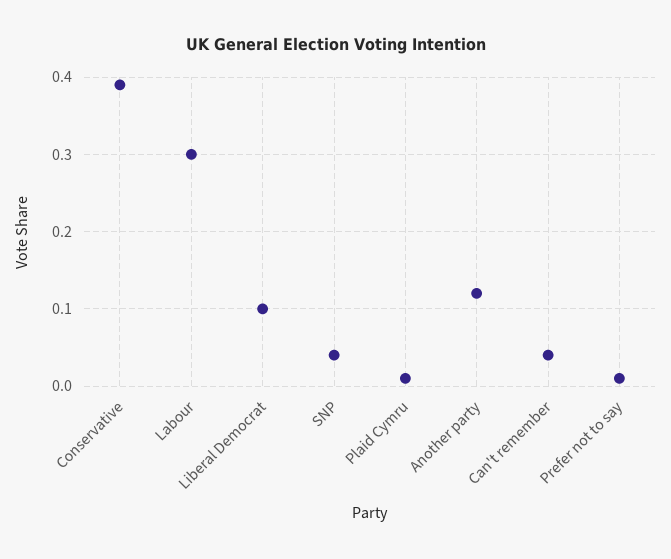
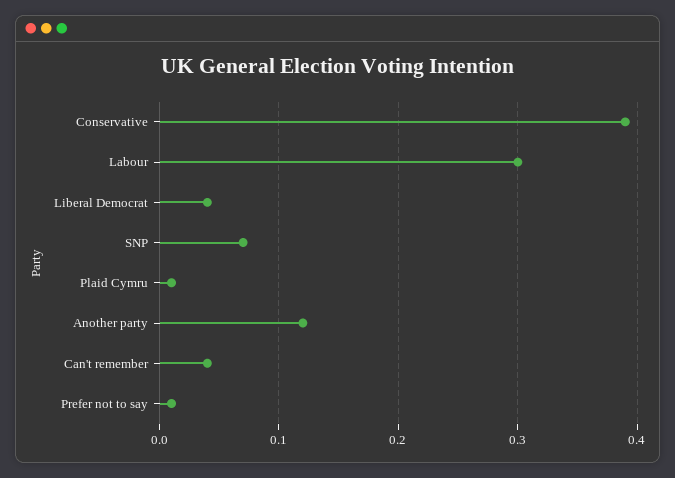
Liberal Democrat: 0.1 -> 0.04
SNP: 0.04 -> 0.07

